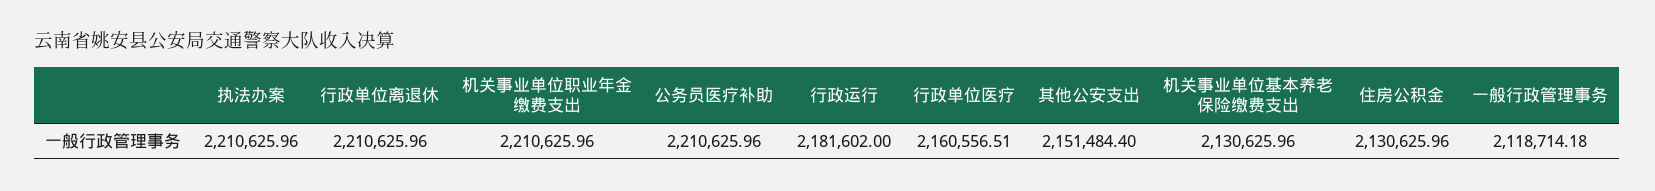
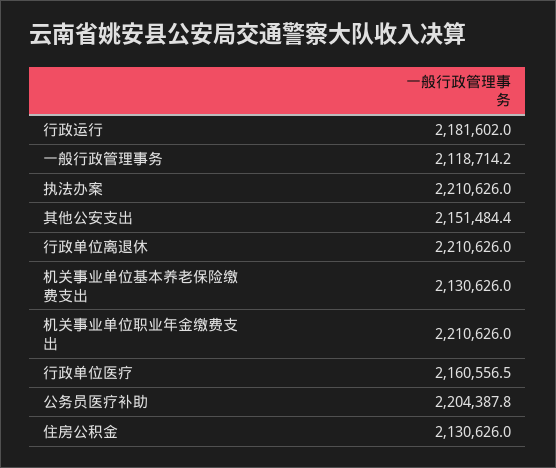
公务员医疗补助: 2210625.96 -> 2204387.8

